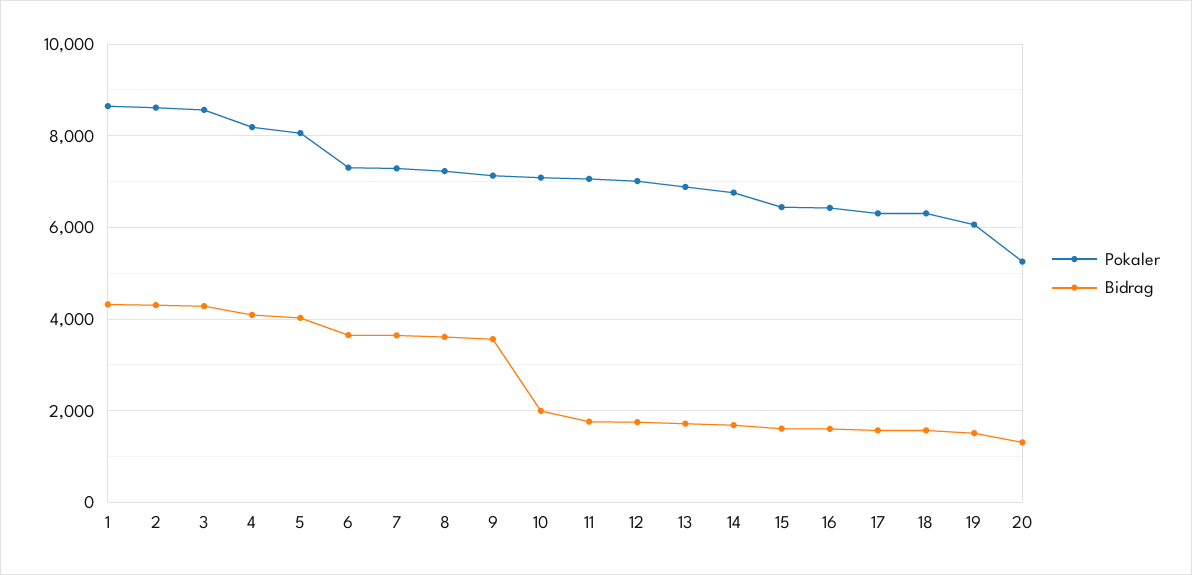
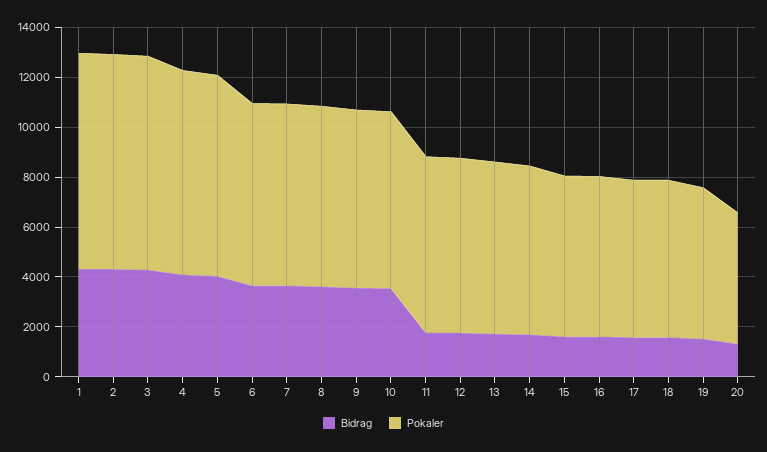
Bidrag, 10: 2000 -> 3500

